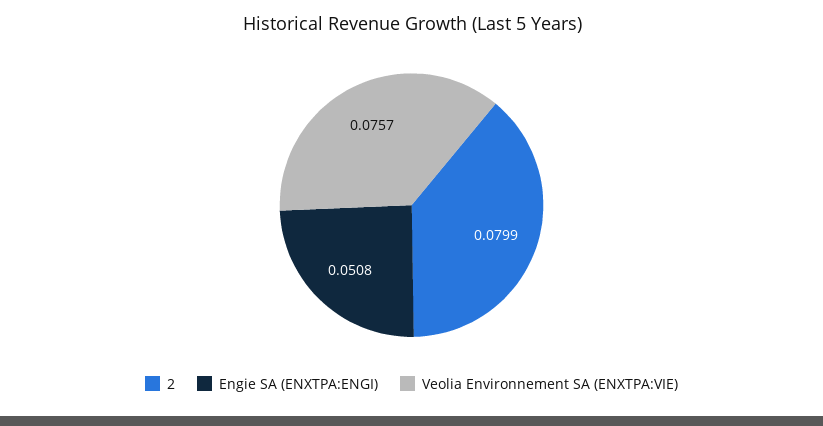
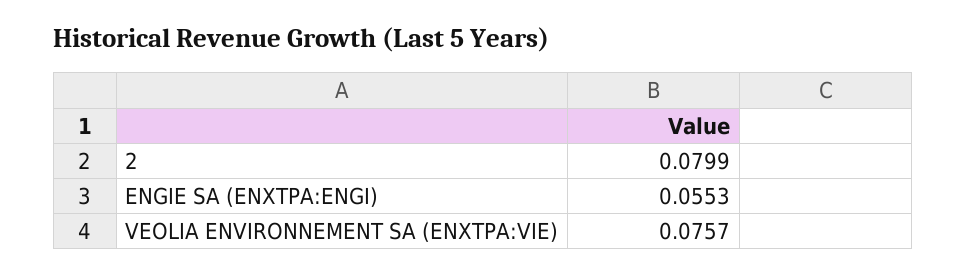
Engie SA (ENXTPA:ENGI): 0.0508 -> 0.0553

